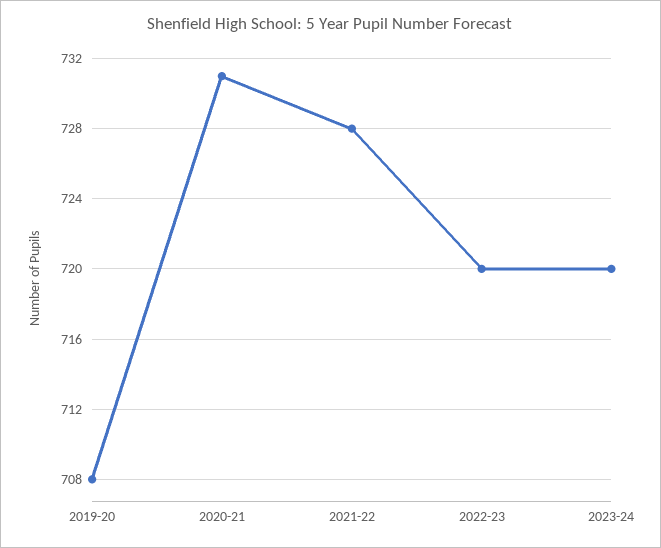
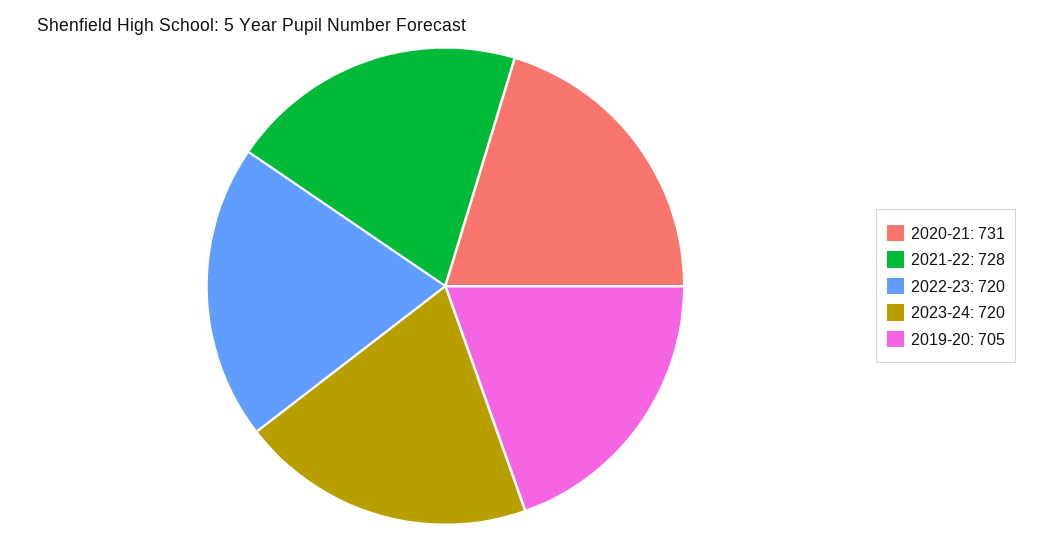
2019-20: 708 -> 705

